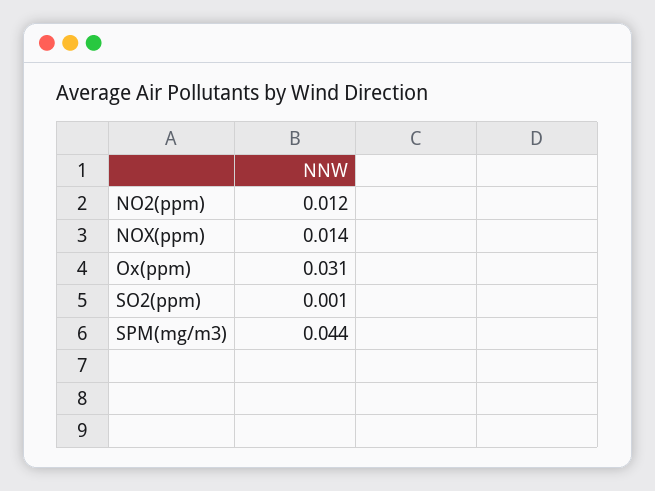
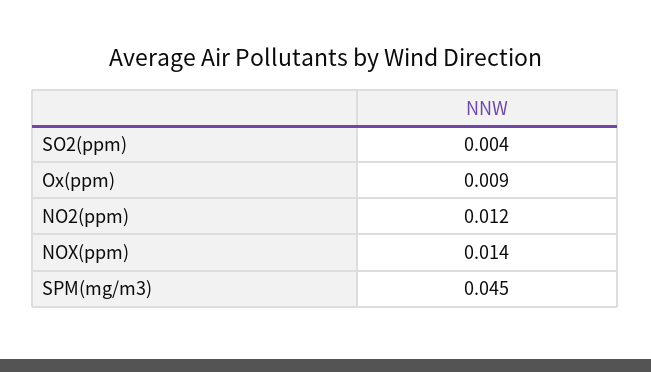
Ox(ppm): 0.031 -> 0.009
SO2(ppm): 0.001 -> 0.004
SPM(mg/m3): 0.044 -> 0.045

